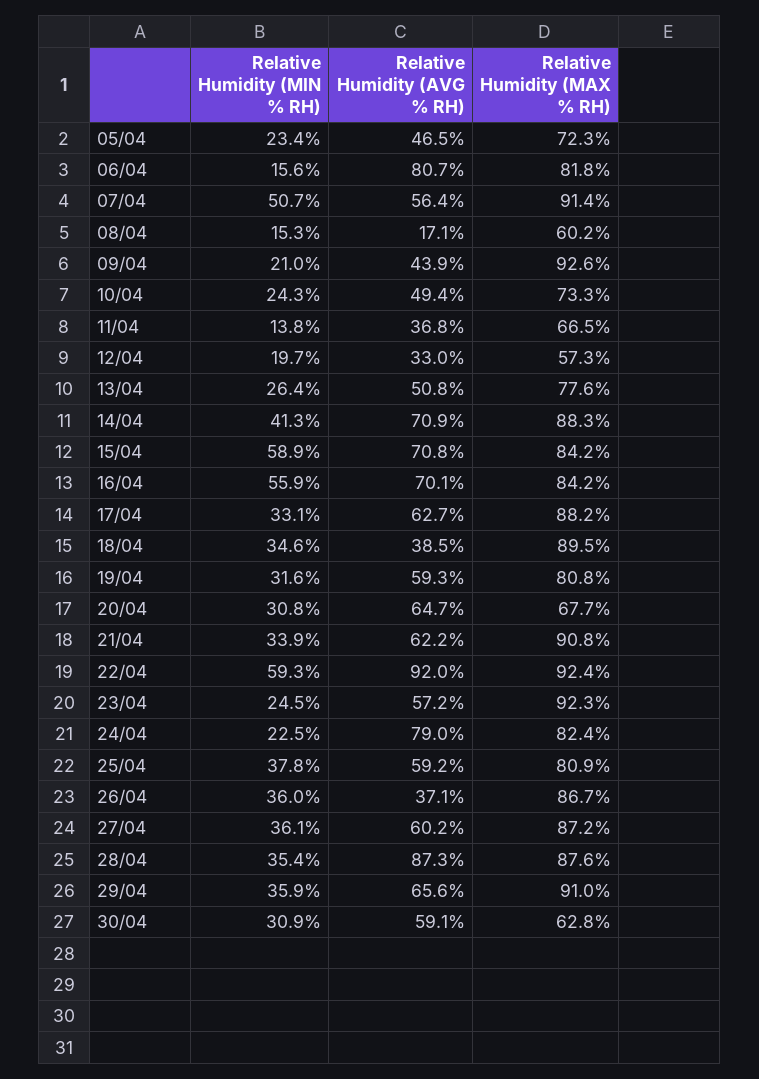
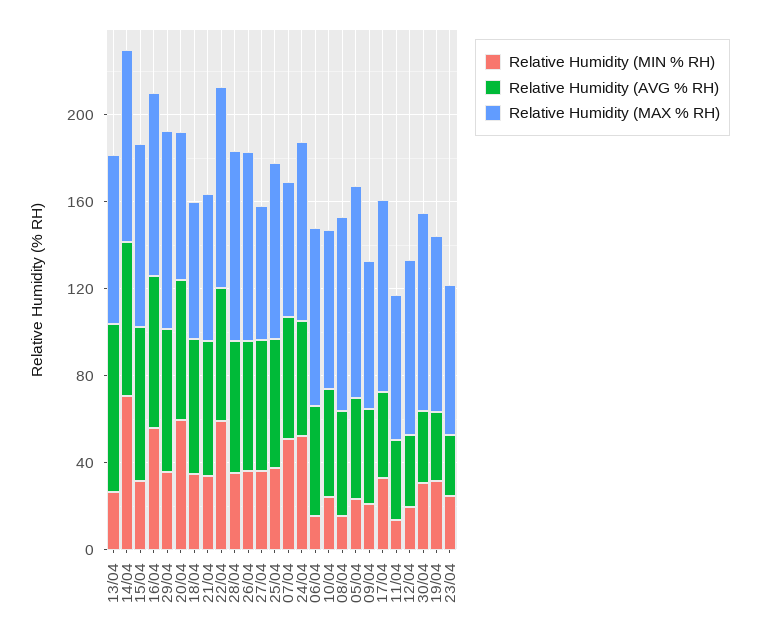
Relative Humidity (MAX % RH), 05/04: 72.3 -> 100
Relative Humidity (AVG % RH), 06/04: 80.7 -> 50
Relative Humidity (MAX % RH), 07/04: 91.4 -> 60
Relative Humidity (AVG % RH), 08/04: 17.1 -> 50
Relative Humidity (MAX % RH), 08/04: 60.2 -> 90
Relative Humidity (MAX % RH), 09/04: 92.6 -> 70
Relative Humidity (MAX % RH), 12/04: 57.3 -> 80
Relative Humidity (AVG % RH), 13/04: 50.8 -> 80
Relative Humidity (MIN % RH), 14/04: 41.3 -> 70
Relative Humidity (MIN % RH), 15/04: 58.9 -> 30
Relative Humidity (AVG % RH), 17/04: 62.7 -> 40
Relative Humidity (AVG % RH), 18/04: 38.5 -> 60
Relative Humidity (MAX % RH), 18/04: 89.5 -> 60
Relative Humidity (AVG % RH), 19/04: 59.3 -> 30
Relative Humidity (MIN % RH), 20/04: 30.8 -> 60
Relative Humidity (MAX % RH), 21/04: 90.8 -> 70
Relative Humidity (AVG % RH), 22/04: 92 -> 60
Relative Humidity (AVG % RH), 23/04: 57.2 -> 30
Relative Humidity (MAX % RH), 23/04: 92.3 -> 70
Relative Humidity (MIN % RH), 24/04: 22.5 -> 50
Relative Humidity (AVG % RH), 24/04: 79 -> 50
Relative Humidity (AVG % RH), 26/04: 37.1 -> 60
Relative Humidity (MAX % RH), 27/04: 87.2 -> 60
Relative Humidity (AVG % RH), 28/04: 87.3 -> 60
Relative Humidity (AVG % RH), 30/04: 59.1 -> 30
Relative Humidity (MAX % RH), 30/04: 62.8 -> 90

